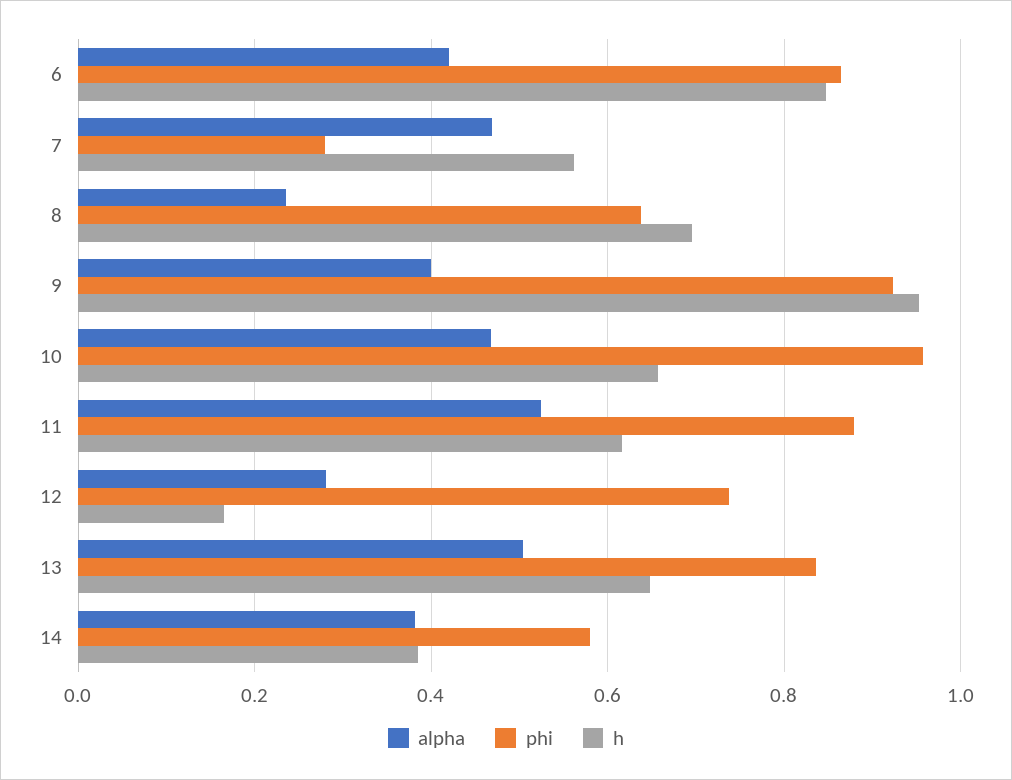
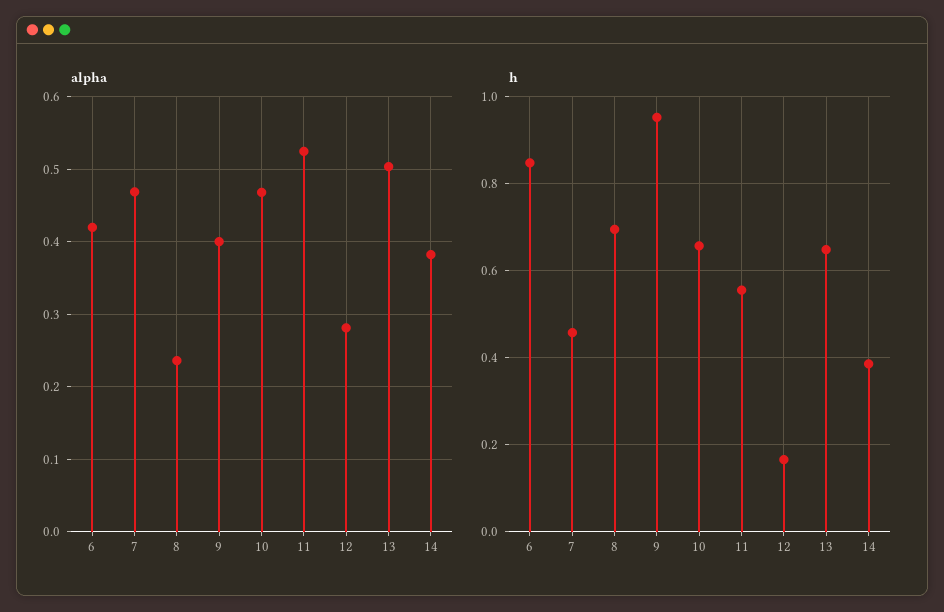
phi, 6: 0.86 -> none
phi, 7: 0.28 -> none
h, 7: 0.56 -> 0.46
phi, 8: 0.64 -> none
phi, 9: 0.92 -> none
phi, 10: 0.96 -> none
phi, 11: 0.88 -> none
h, 11: 0.62 -> 0.56
phi, 12: 0.74 -> none
phi, 13: 0.84 -> none
phi, 14: 0.58 -> none

